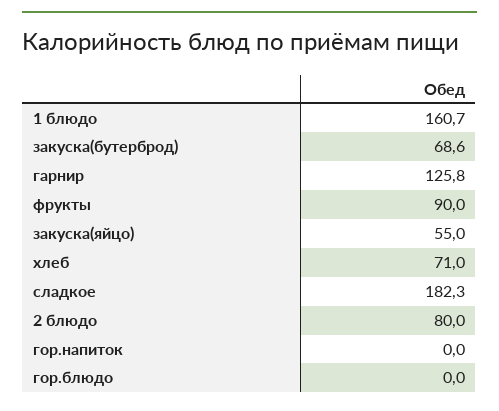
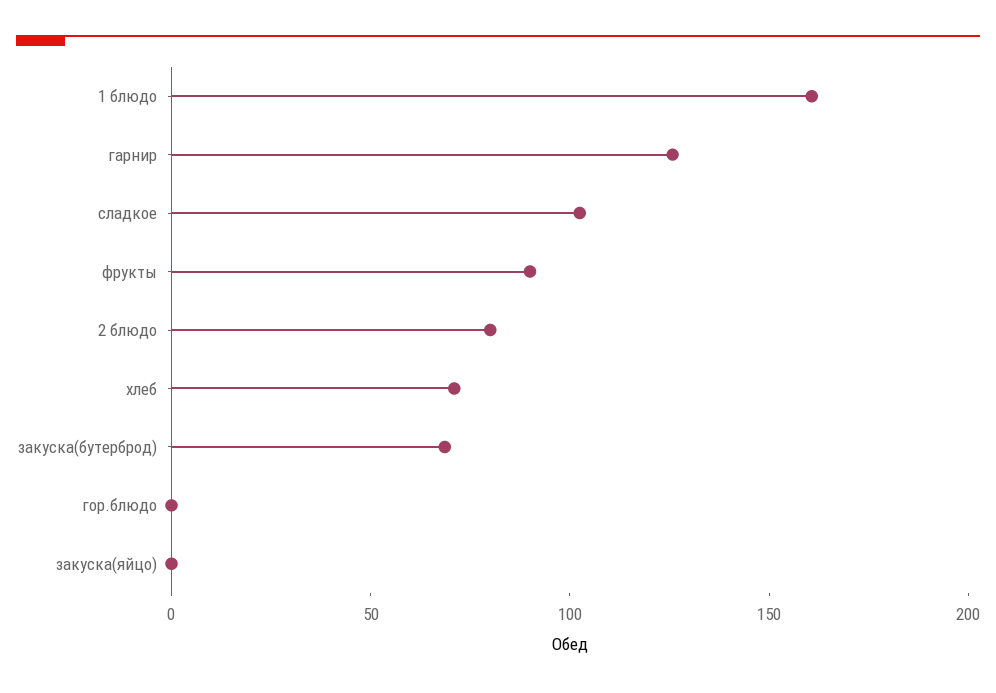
закуска(яйцо): 55 -> 0
сладкое: 182.3 -> 100
гор.напиток: 0 -> none

